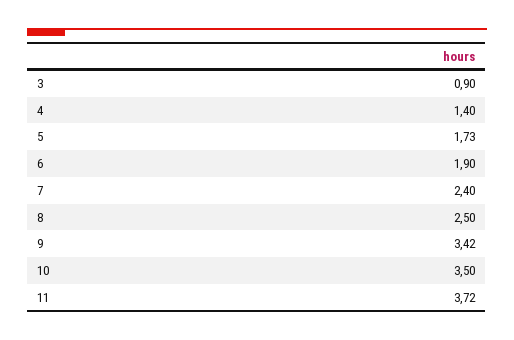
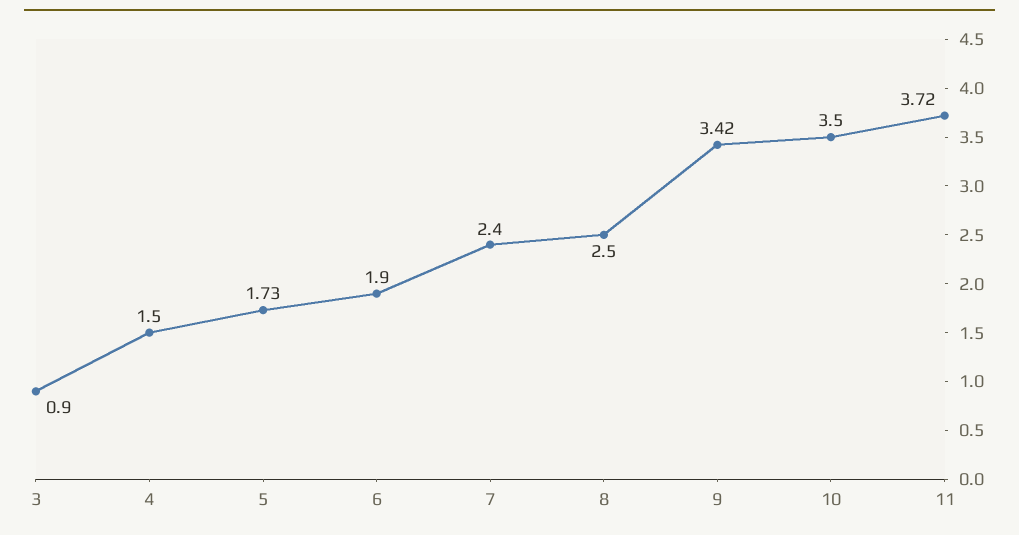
4: 1.4 -> 1.5

